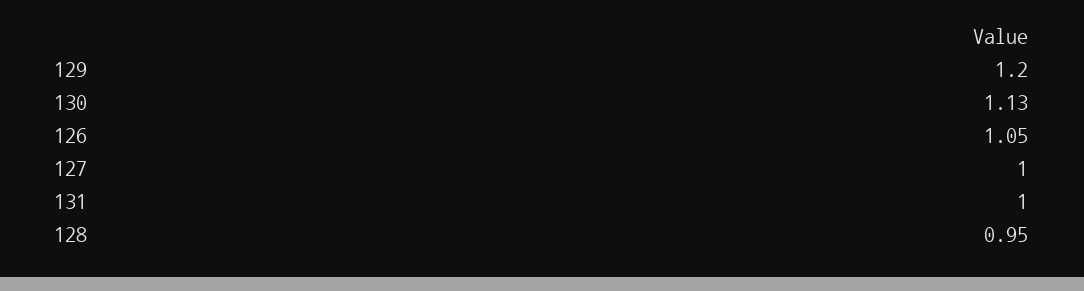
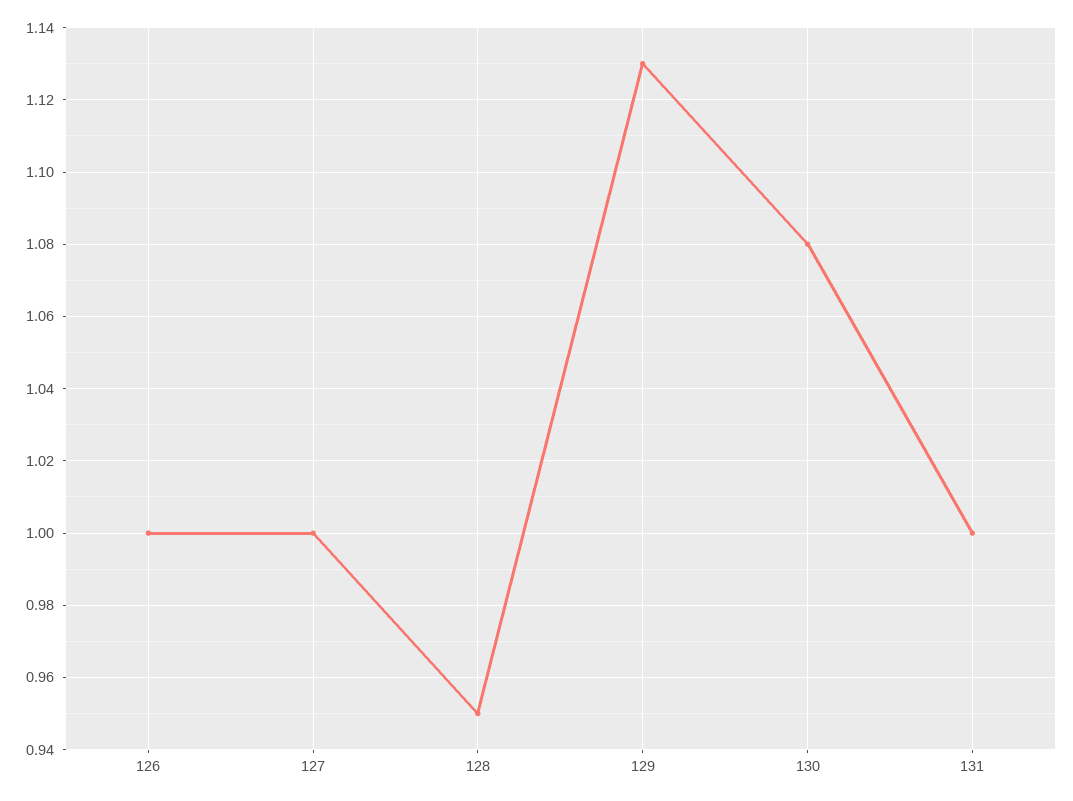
129: 1.2 -> 1.13
130: 1.13 -> 1.08
126: 1.05 -> 1

